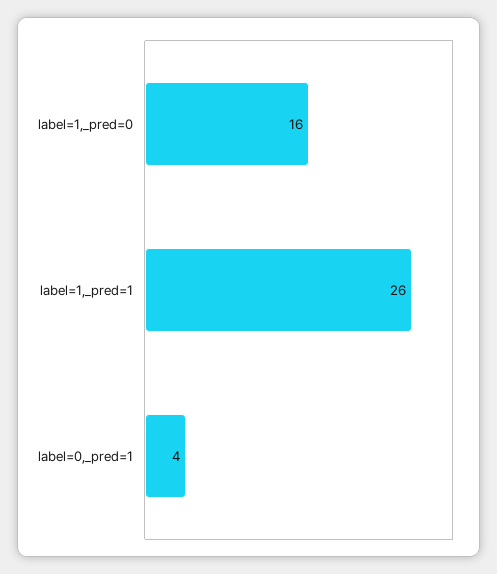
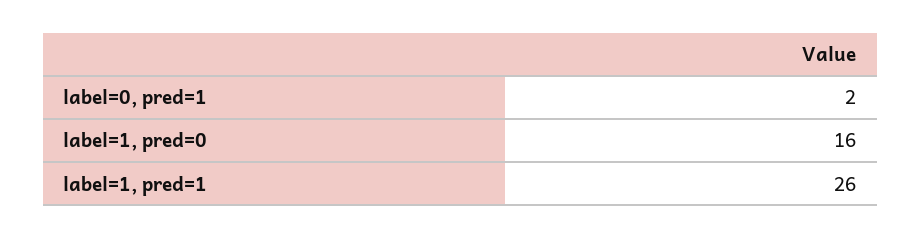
label=0,_pred=1: 4 -> 2

